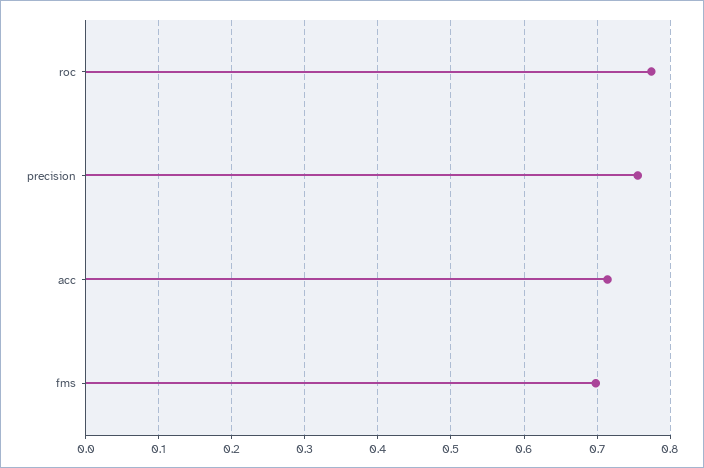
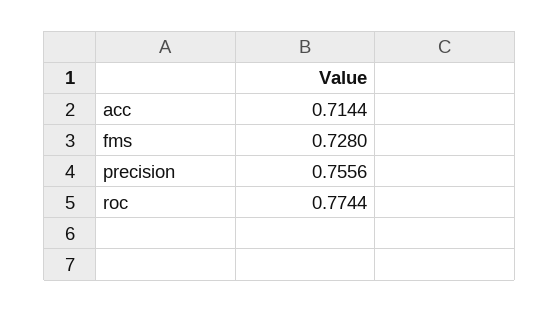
fms: 0.7 -> 0.728

